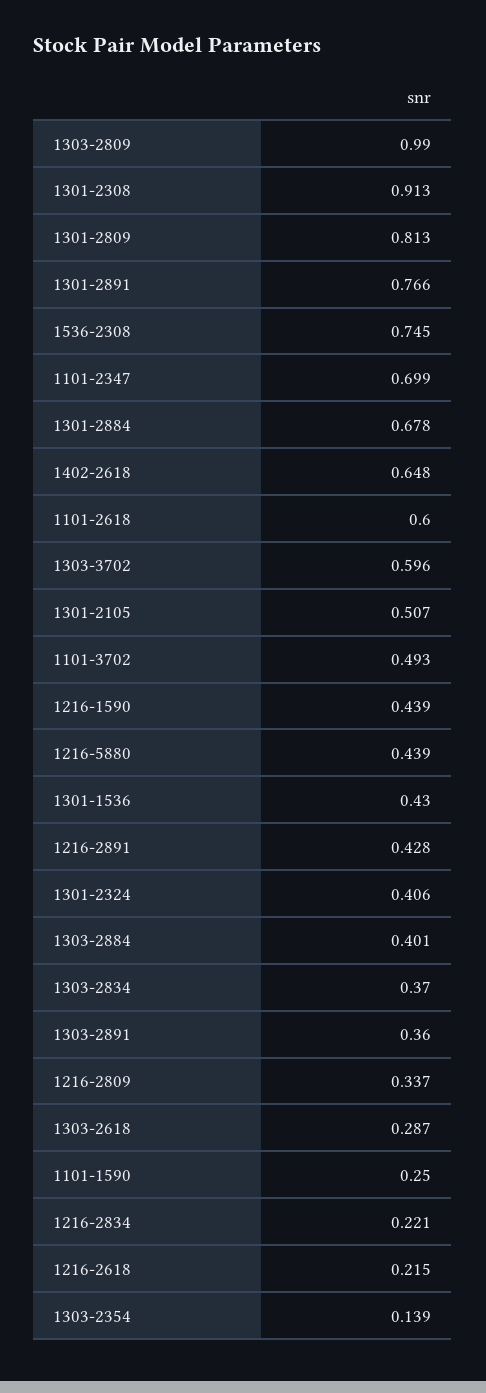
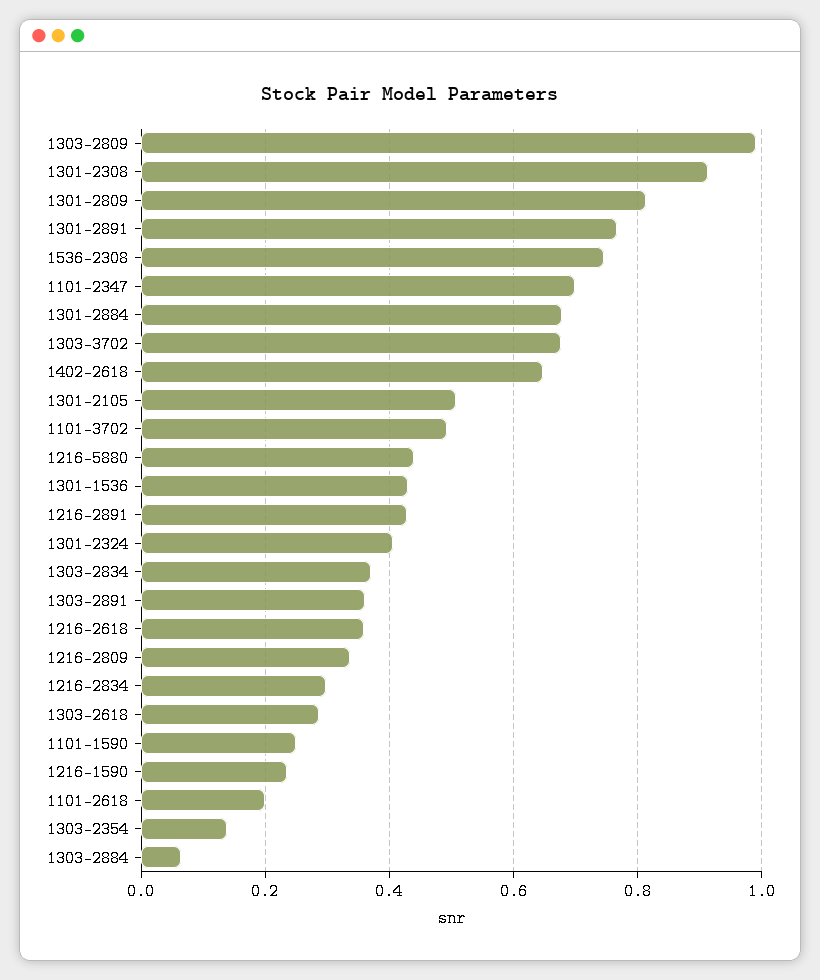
1101-2618: 0.6 -> 0.2
1303-3702: 0.596 -> 0.68
1216-1590: 0.439 -> 0.24
1303-2884: 0.401 -> 0.06
1216-2834: 0.221 -> 0.3
1216-2618: 0.215 -> 0.36

